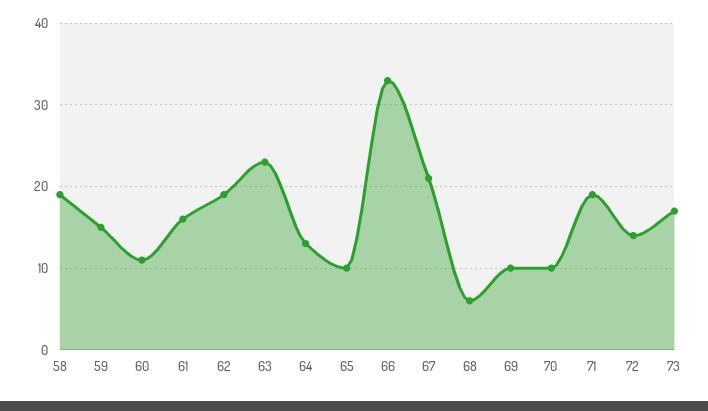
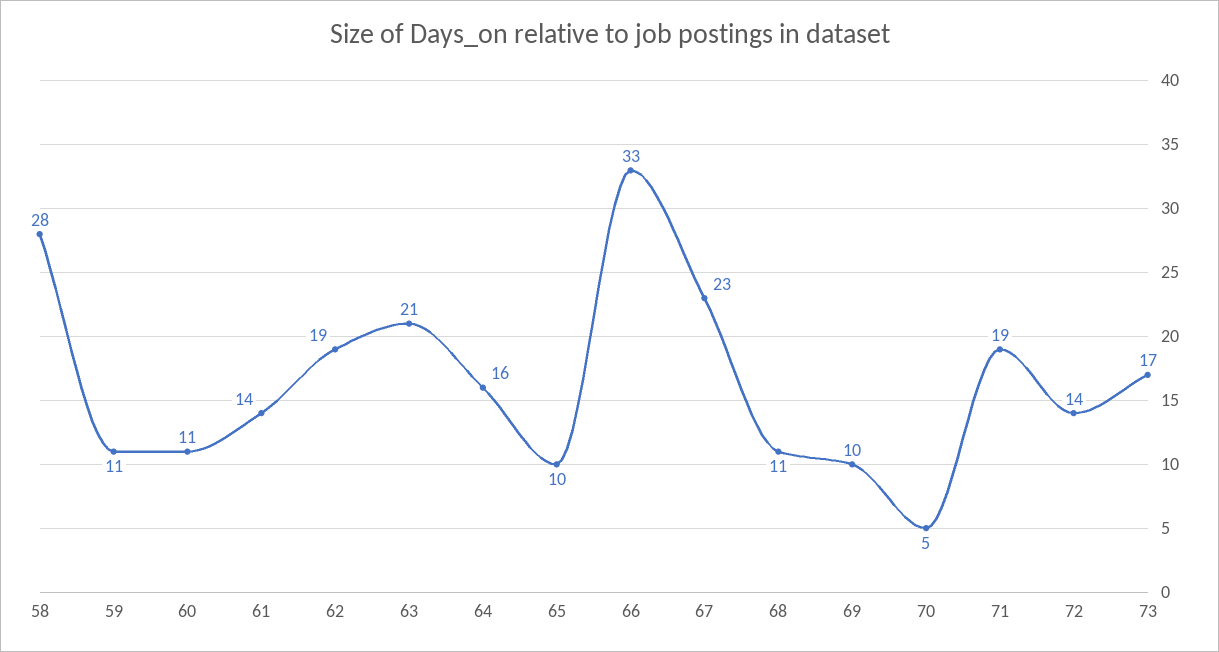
58: 19 -> 28
59: 15 -> 11
61: 16 -> 14
63: 23 -> 21
64: 13 -> 16
67: 21 -> 23
68: 6 -> 11
70: 10 -> 5

